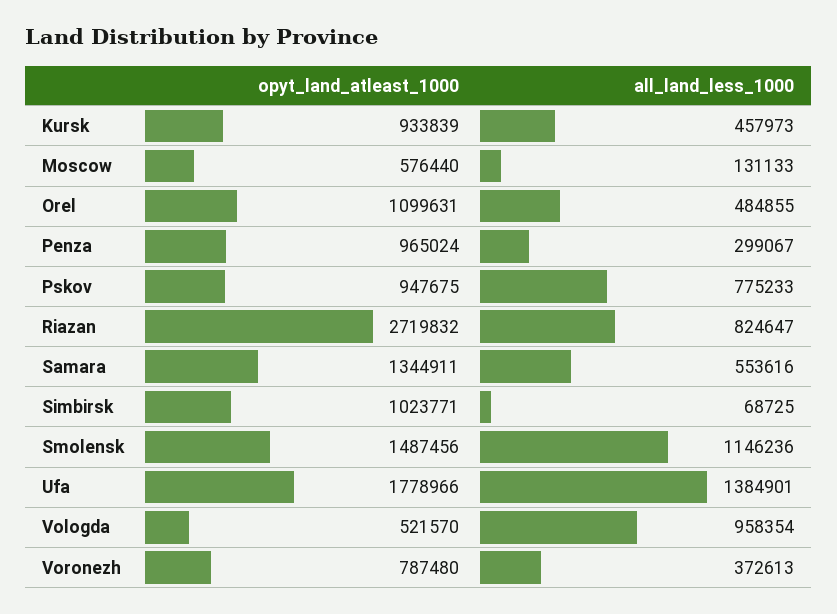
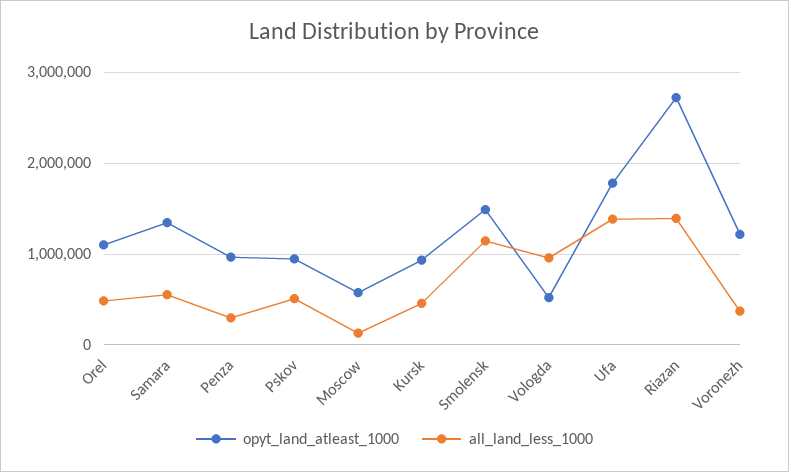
all_land_less_1000, Pskov: 775233 -> 500000
all_land_less_1000, Riazan: 824647 -> 1400000
opyt_land_atleast_1000, Simbirsk: 1023771 -> none
all_land_less_1000, Simbirsk: 68725 -> none
opyt_land_atleast_1000, Voronezh: 787480 -> 1200000

